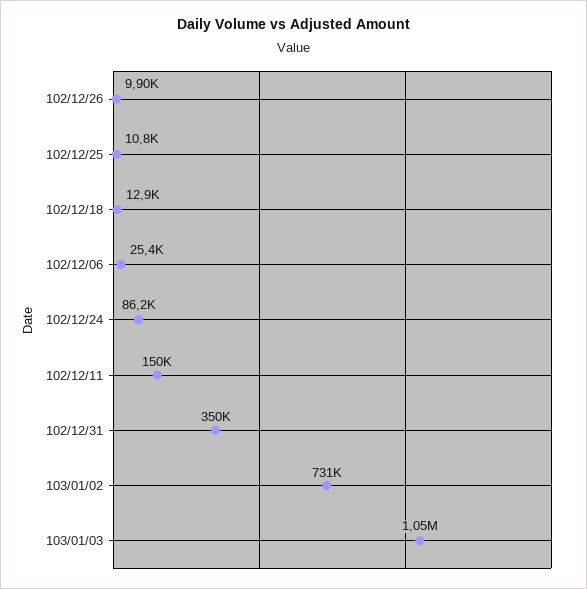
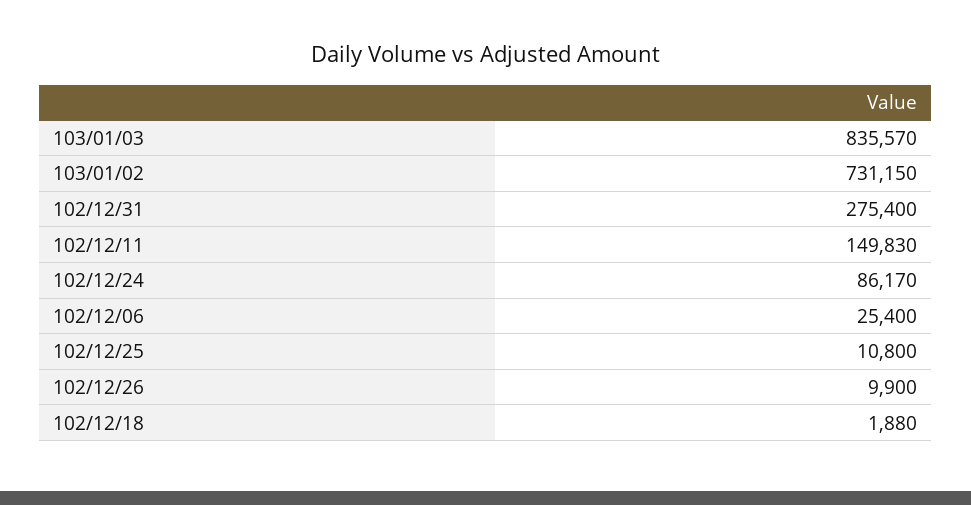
102/12/18: 12900 -> 1880
102/12/31: 350000 -> 275400
103/01/03: 1050000 -> 835570

